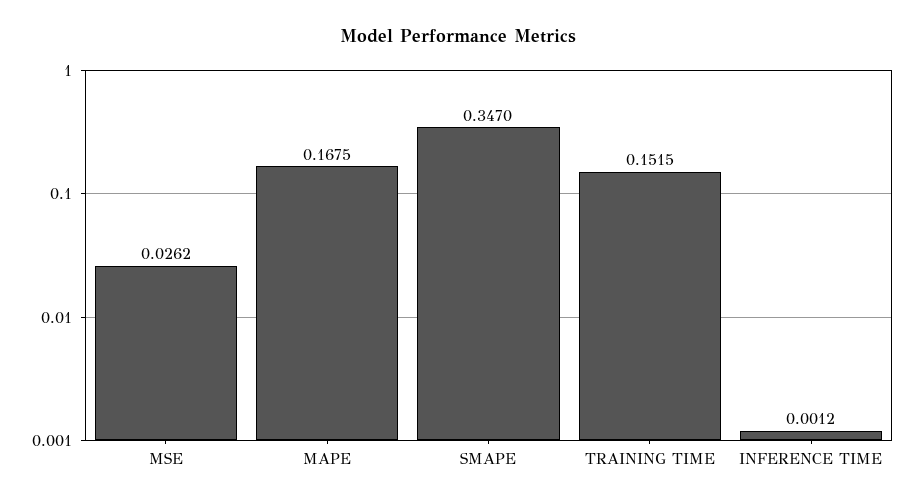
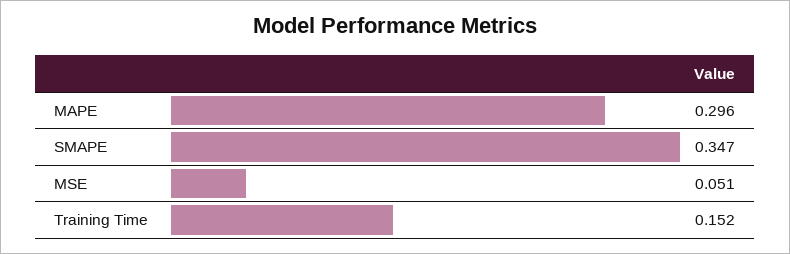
MSE: 0.0262 -> 0.051
MAPE: 0.1675 -> 0.296
INFERENCE TIME: 0.0012 -> none

